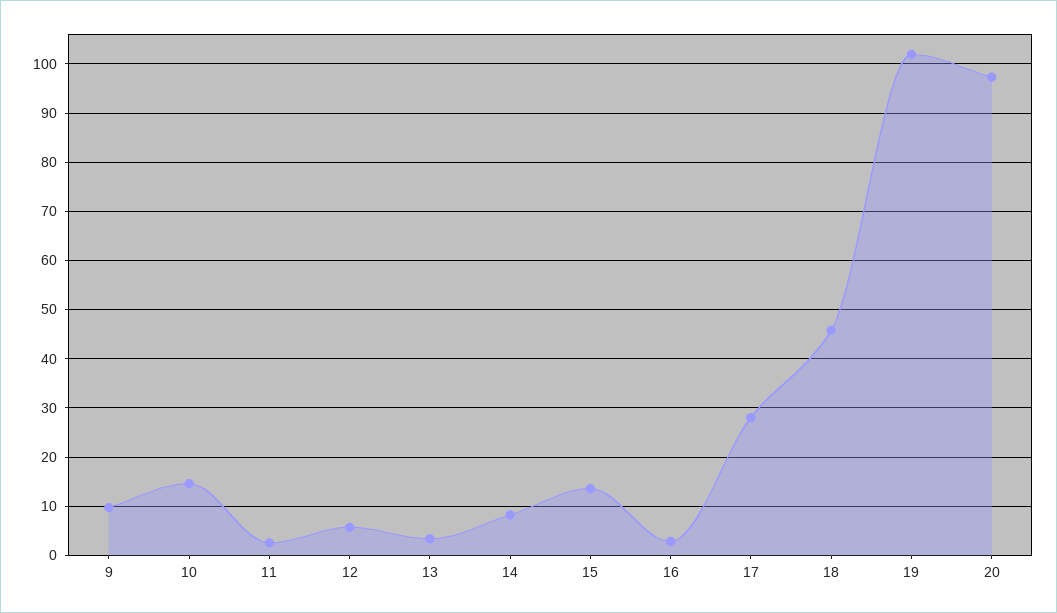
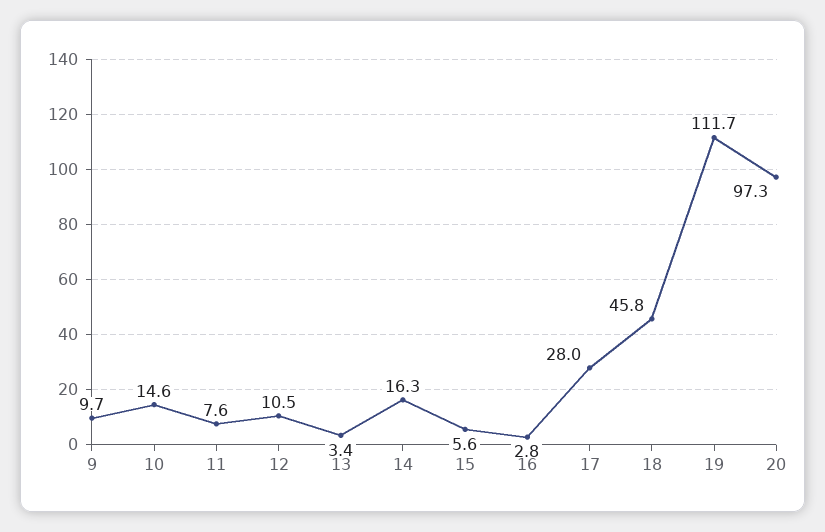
11: 2 -> 7.6
12: 6 -> 10.5
14: 8 -> 16.3
15: 14 -> 5.6
19: 102 -> 111.7

